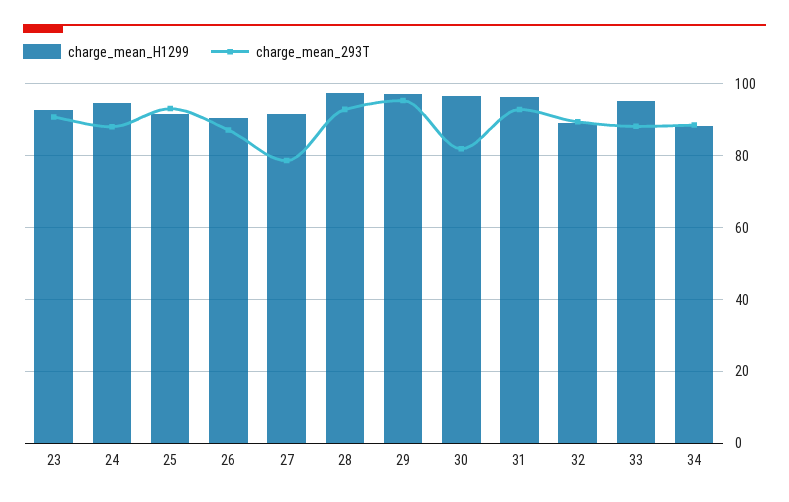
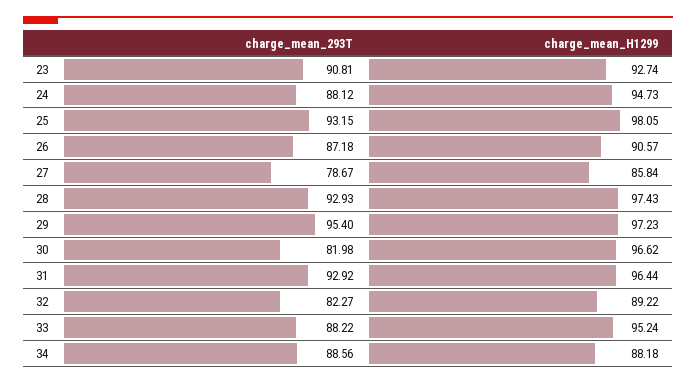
charge_mean_H1299, 25: 92 -> 98.05
charge_mean_H1299, 27: 92 -> 85.84
charge_mean_293T, 32: 90 -> 82.27

